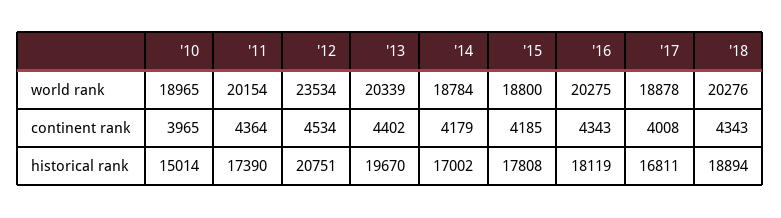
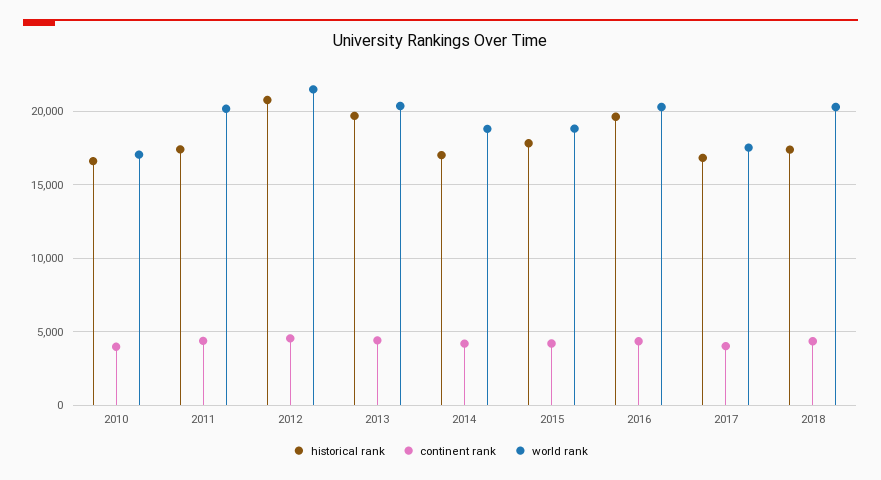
world rank, '10: 18965 -> 17000
world rank, '12: 23534 -> 21500
world rank, '17: 18878 -> 17500
historical rank, '10: 15014 -> 16500
historical rank, '16: 18119 -> 19500
historical rank, '18: 18894 -> 17500

